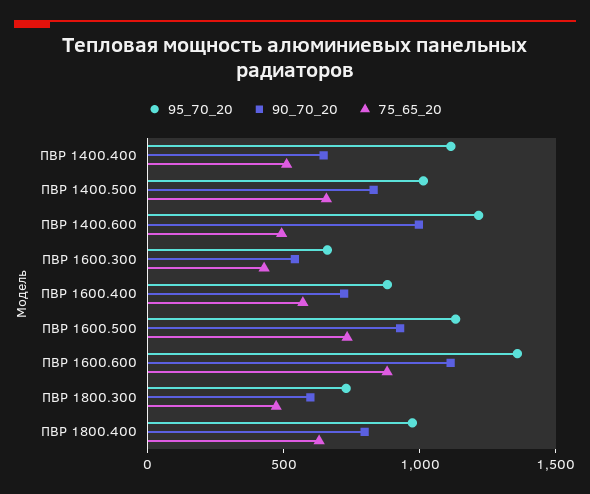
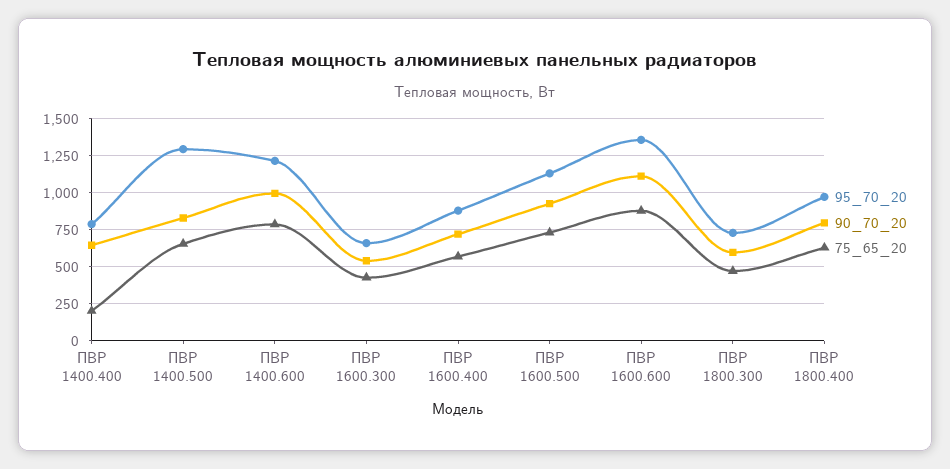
95_70_20, ПВР 1400.400: 1100 -> 800
75_65_20, ПВР 1400.400: 500 -> 200
95_70_20, ПВР 1400.500: 1000 -> 1300
75_65_20, ПВР 1400.600: 500 -> 800

